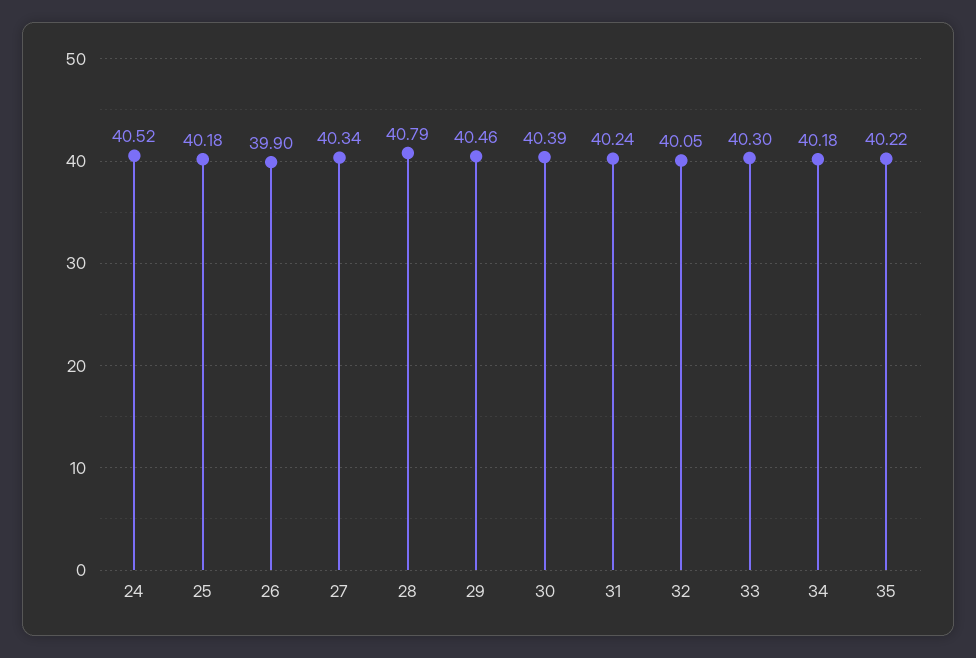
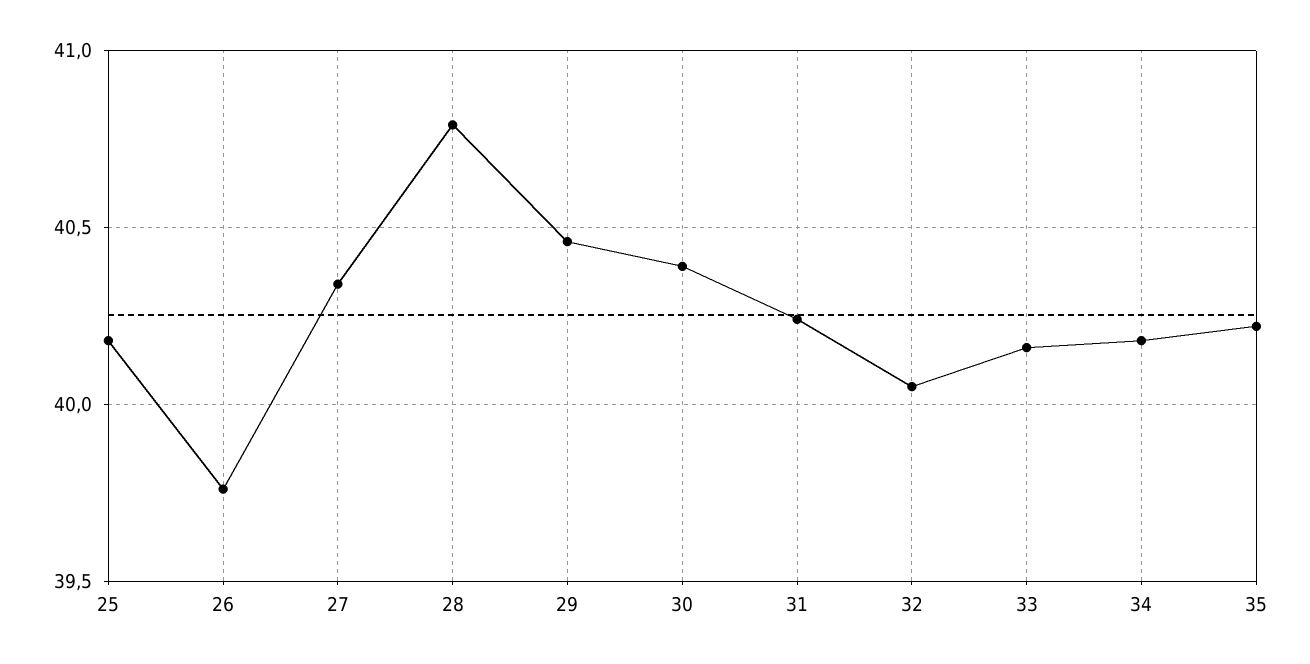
24: 40.52 -> none
26: 39.9 -> 39.75
33: 40.3 -> 40.15

